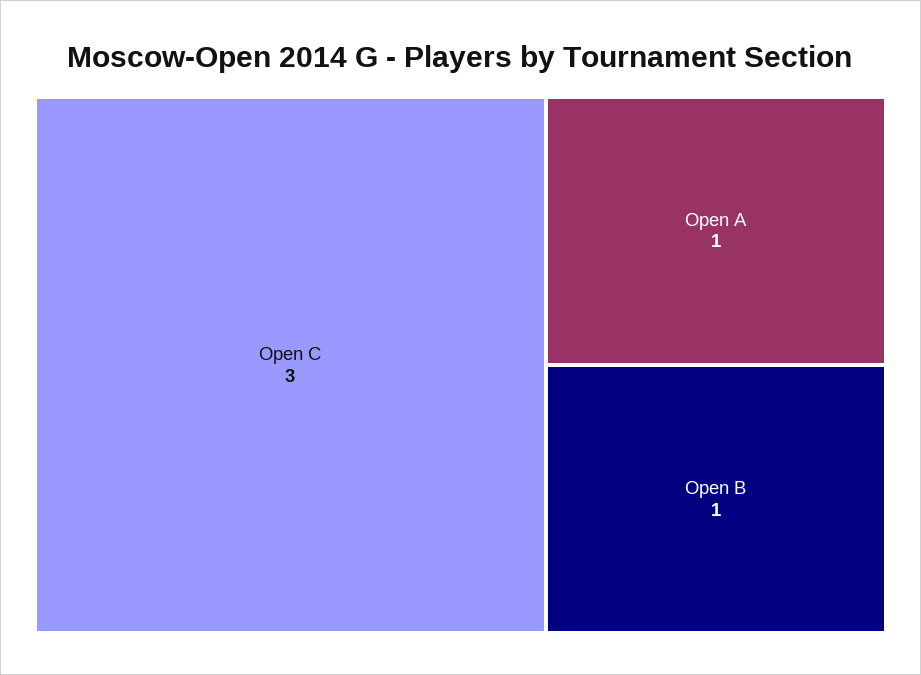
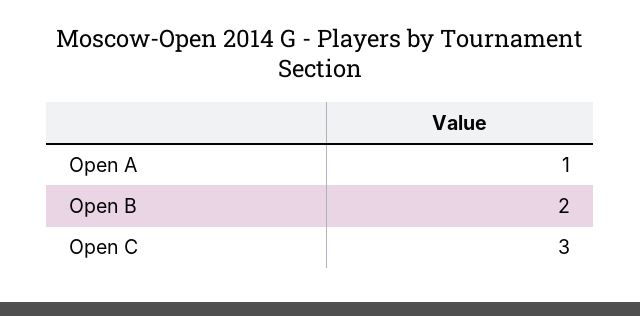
Open B: 1 -> 2

